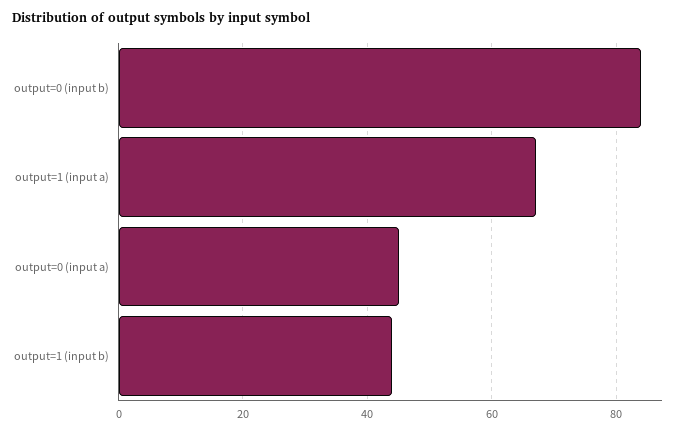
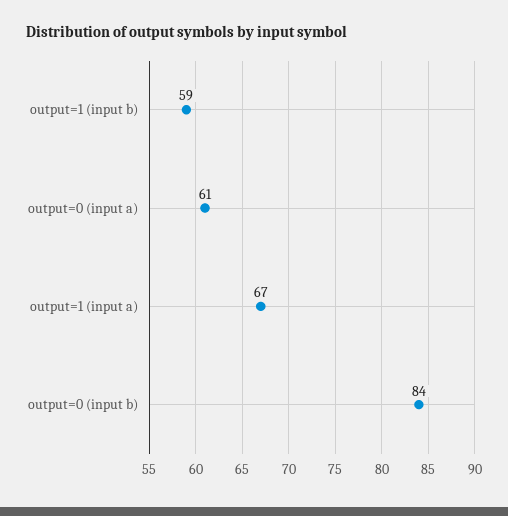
output=0 (input a): 45 -> 61
output=1 (input b): 45 -> 59

